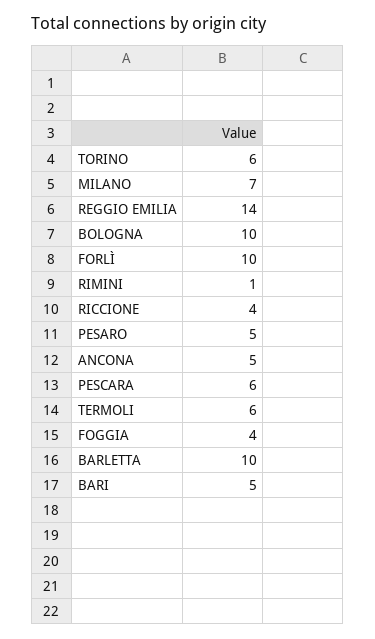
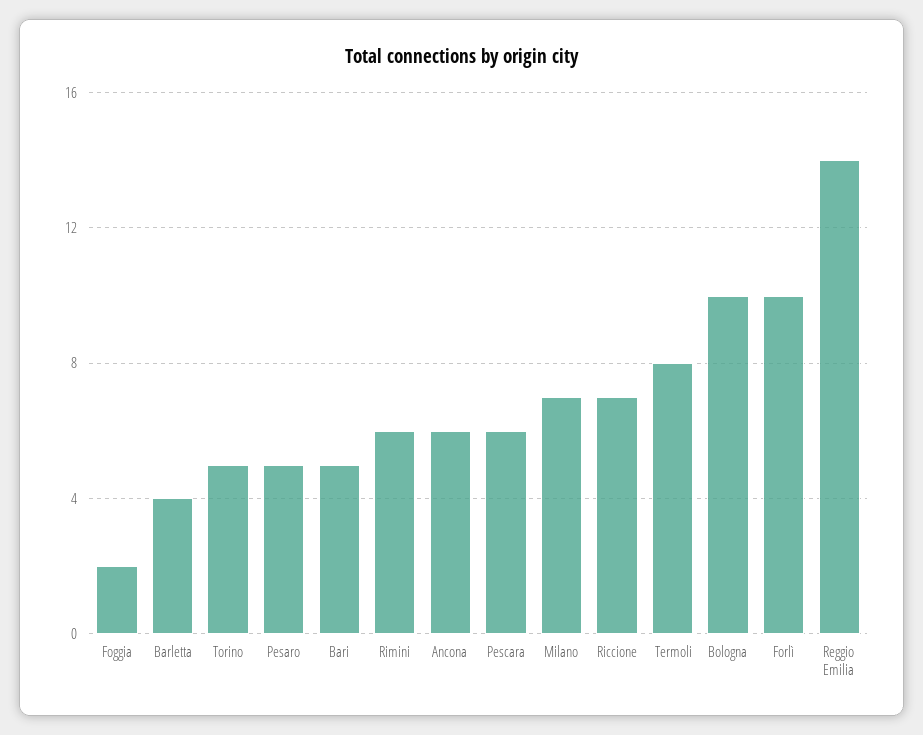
TORINO: 6 -> 5
RIMINI: 1 -> 6
RICCIONE: 4 -> 7
ANCONA: 5 -> 6
TERMOLI: 6 -> 8
FOGGIA: 4 -> 2
BARLETTA: 10 -> 4

